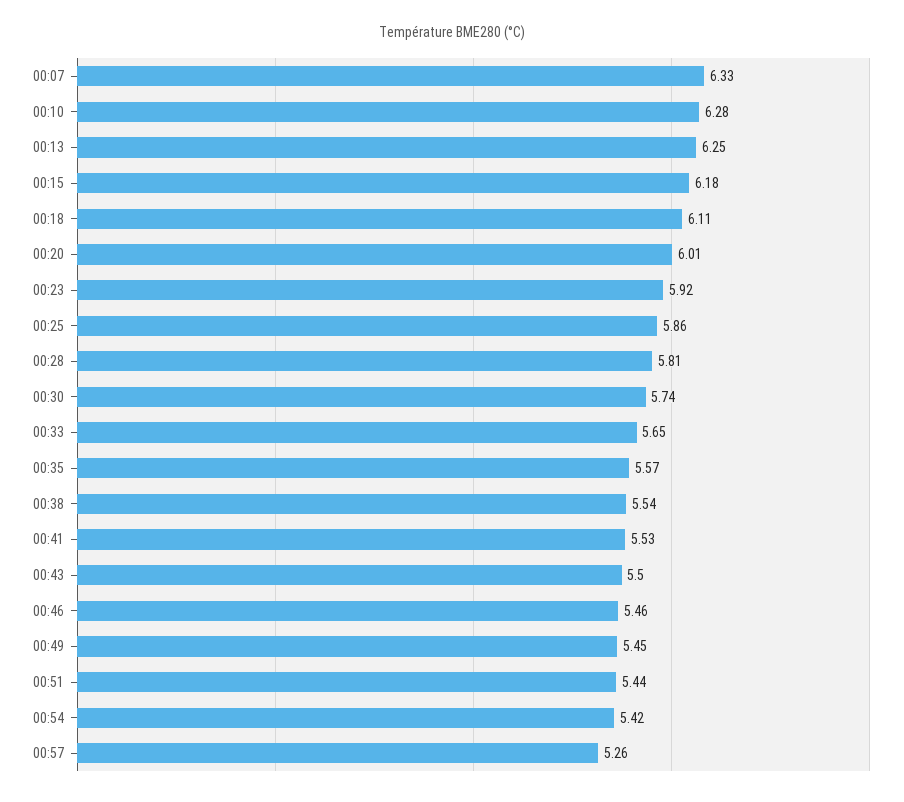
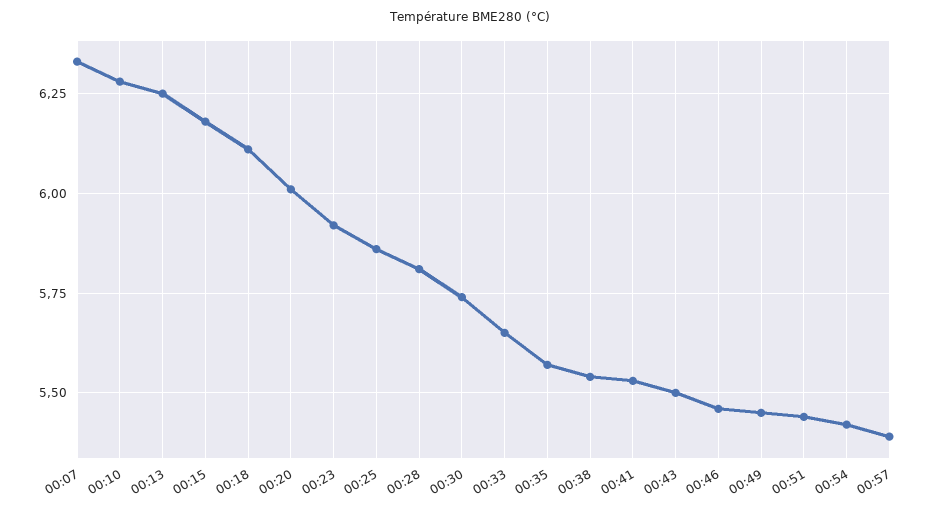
00:57: 5.26 -> 5.4

